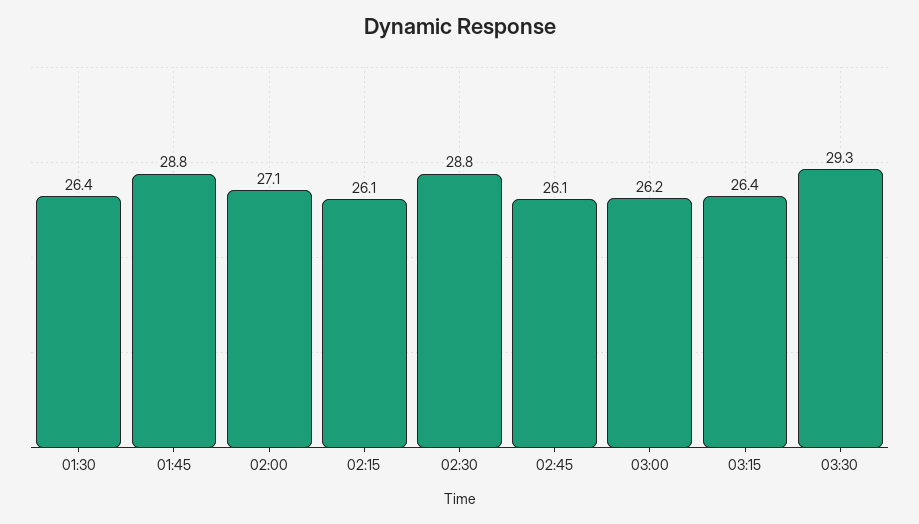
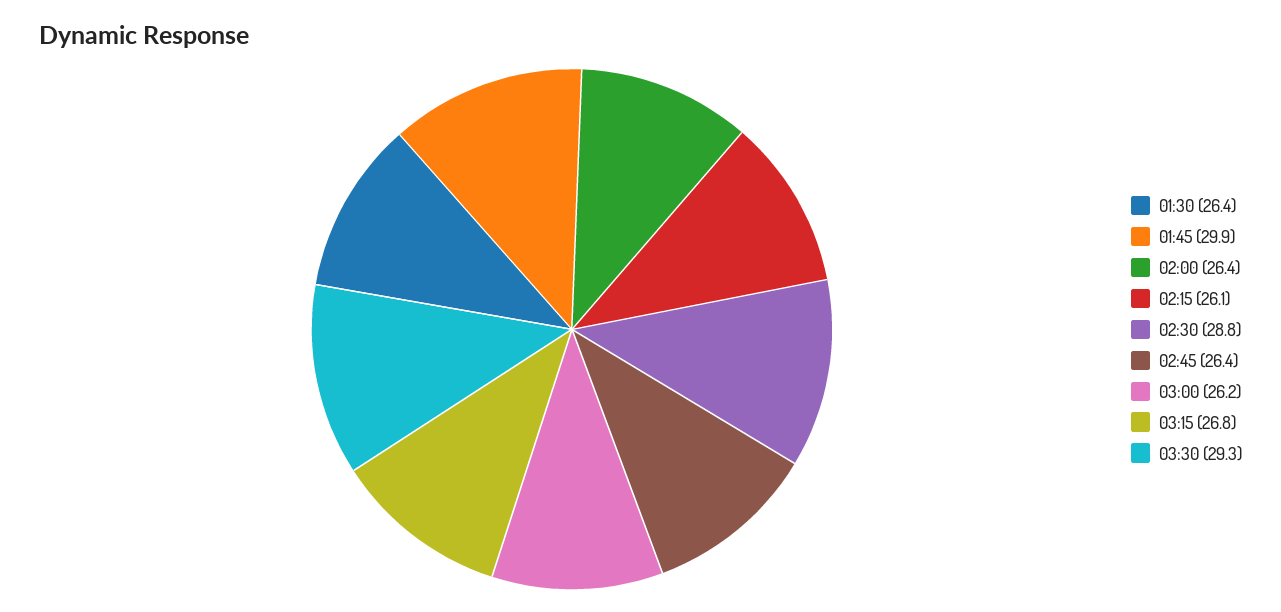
01:45: 28.8 -> 29.9
02:00: 27.1 -> 26.4
02:45: 26.1 -> 26.4
03:15: 26.4 -> 26.8

